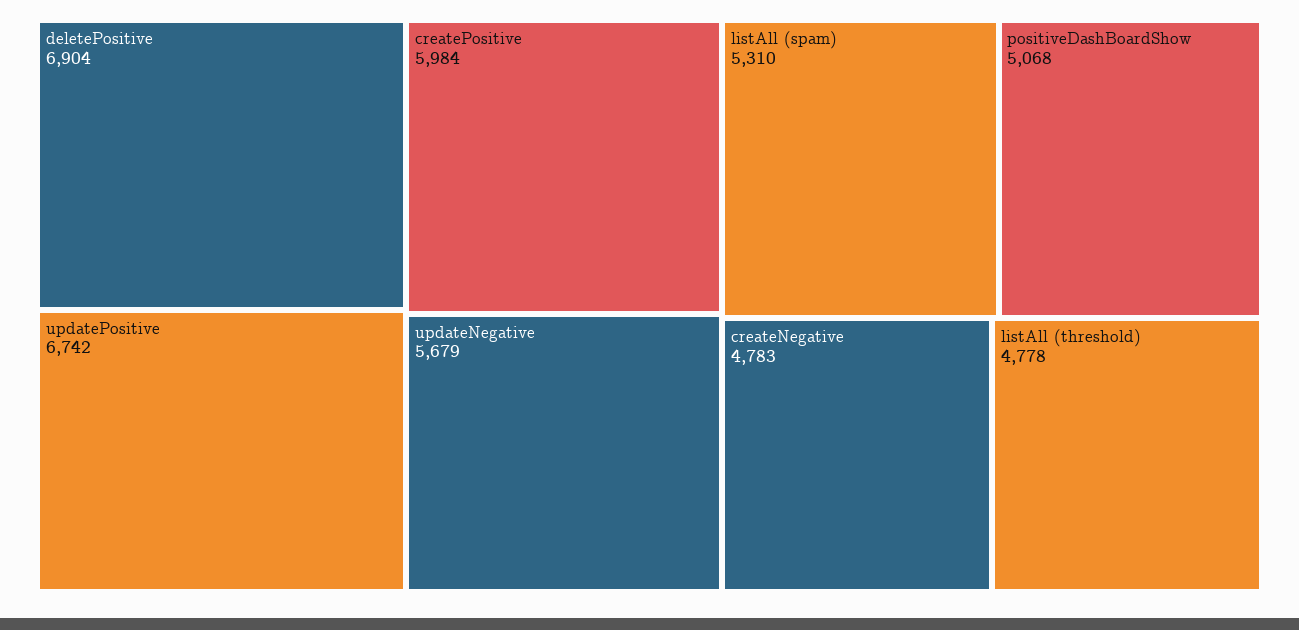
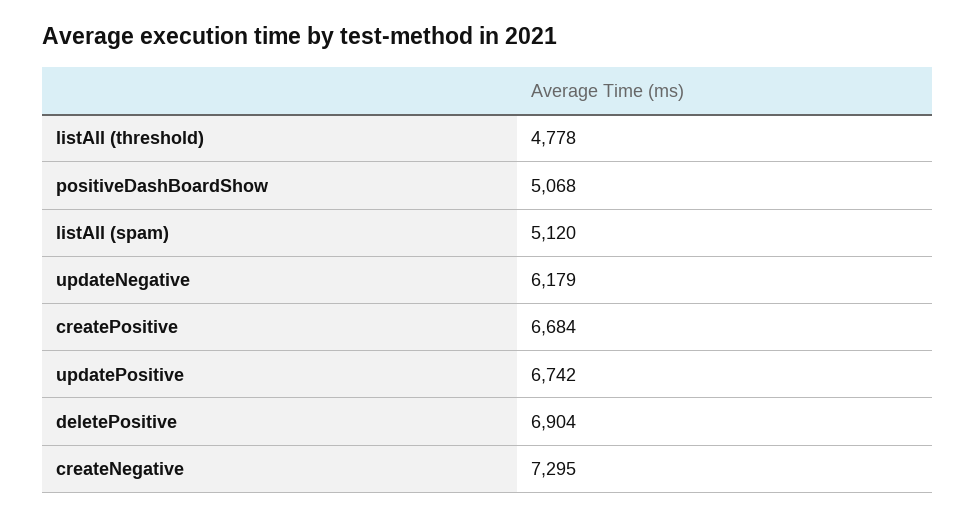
createPositive: 5984 -> 6684
updateNegative: 5679 -> 6179
listAll (spam): 5310 -> 5120
createNegative: 4783 -> 7295

